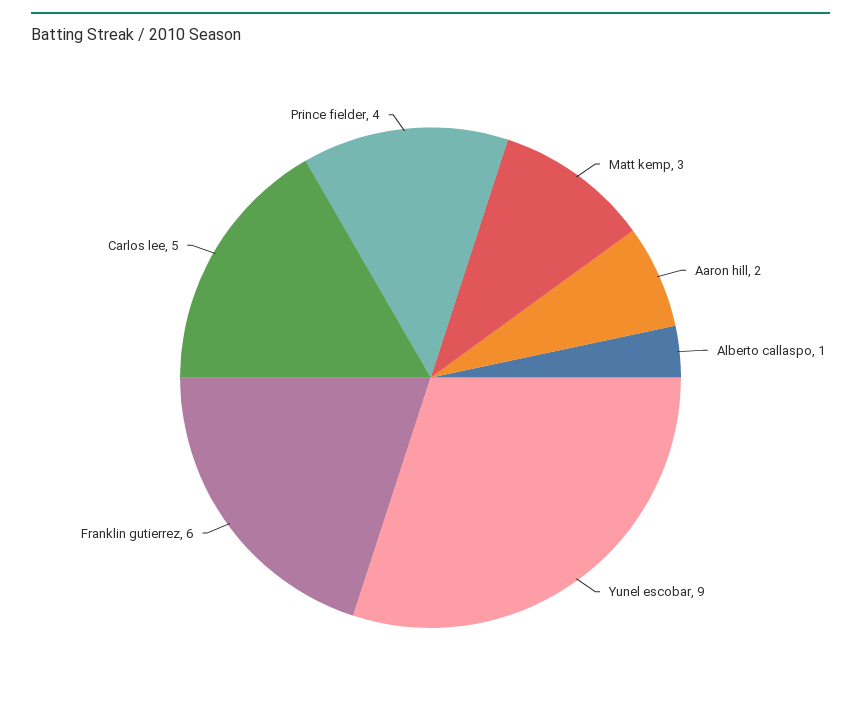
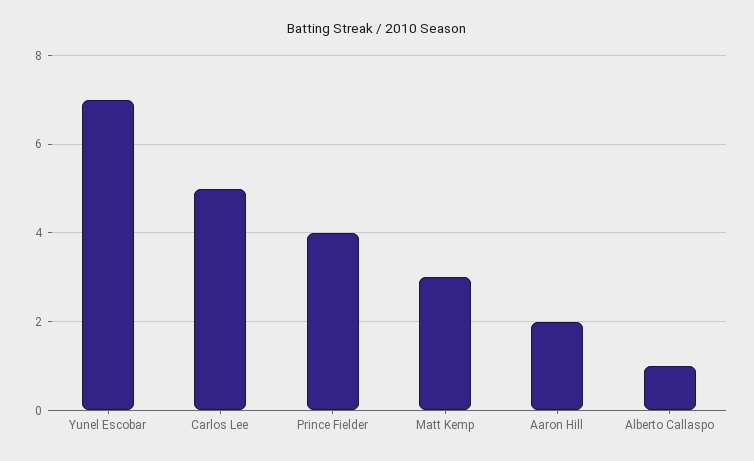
Yunel escobar: 9 -> 7
Franklin gutierrez: 6 -> none

